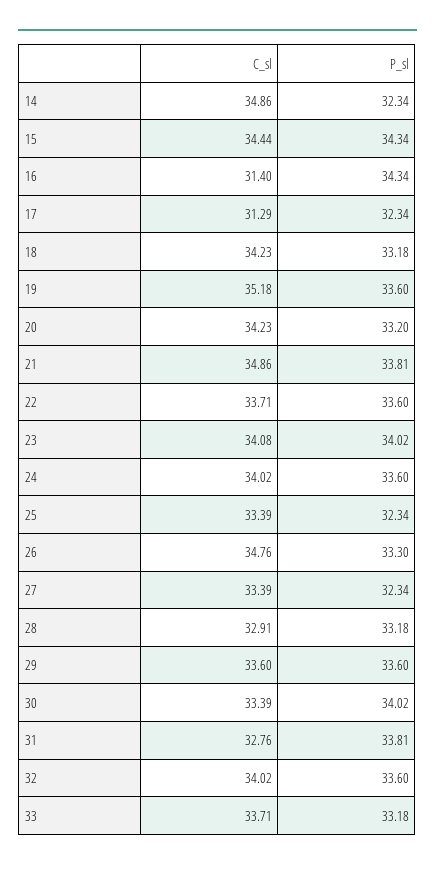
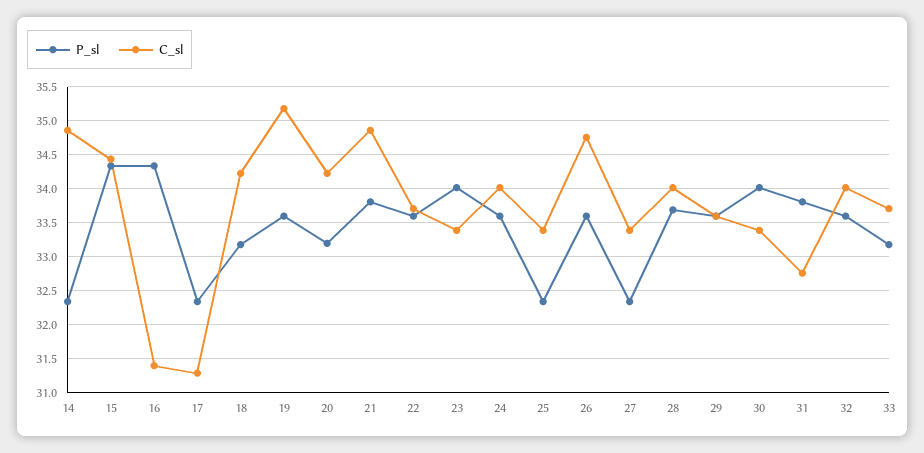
C_sl, 23: 34.08 -> 33.4
P_sl, 26: 33.3 -> 33.6
C_sl, 28: 32.91 -> 34
P_sl, 28: 33.18 -> 33.7

